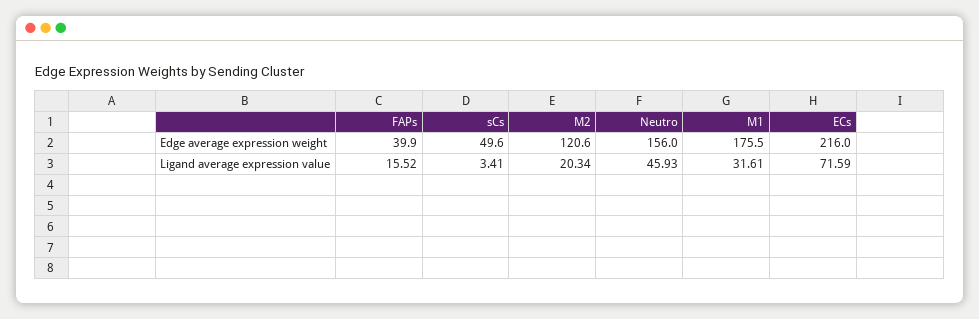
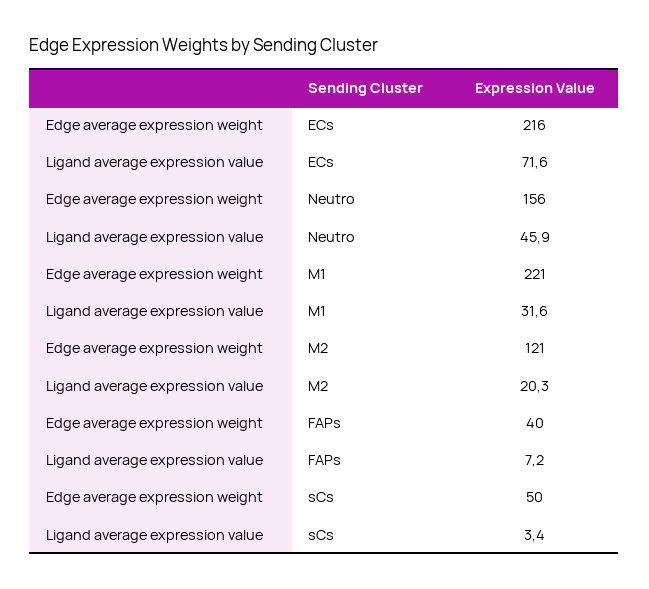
M1, Edge average expression weight: 175.5 -> 221
FAPs, Ligand average expression value: 15.52 -> 7.2

